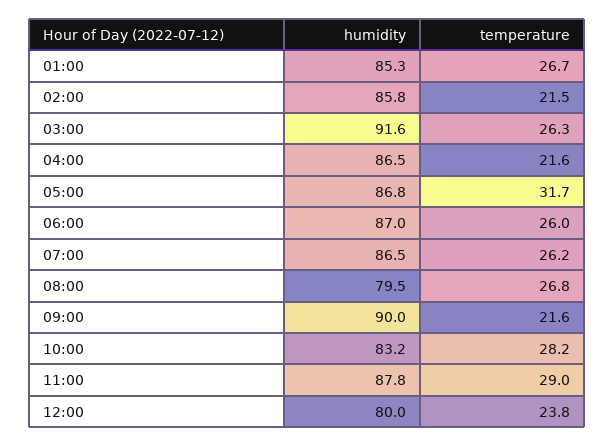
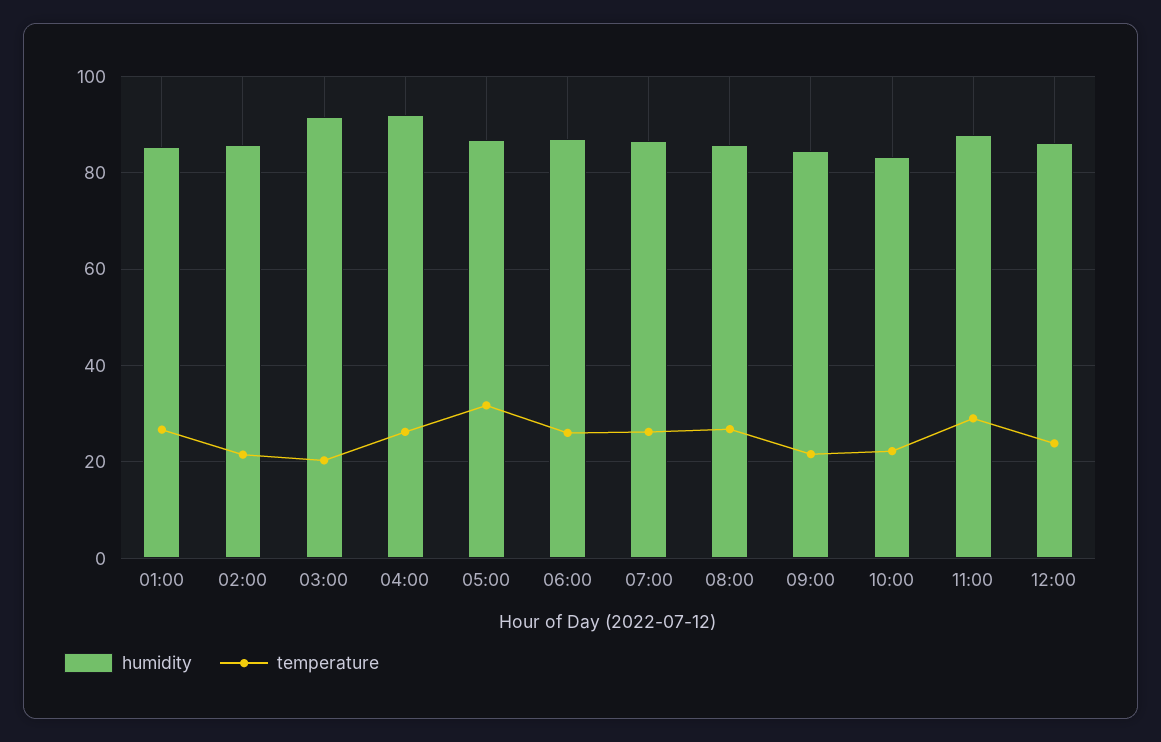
temperature, 03:00: 26.3 -> 20
humidity, 04:00: 86.5 -> 92
temperature, 04:00: 21.6 -> 26
humidity, 08:00: 79.5 -> 86
humidity, 09:00: 90 -> 84
temperature, 10:00: 28.2 -> 22
humidity, 12:00: 80 -> 86

